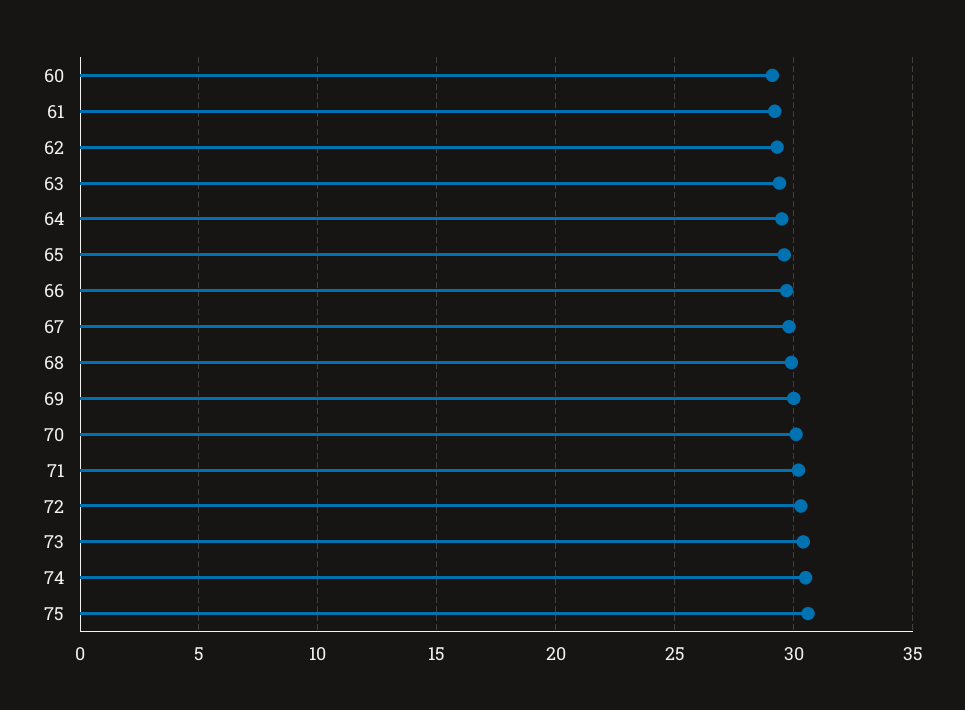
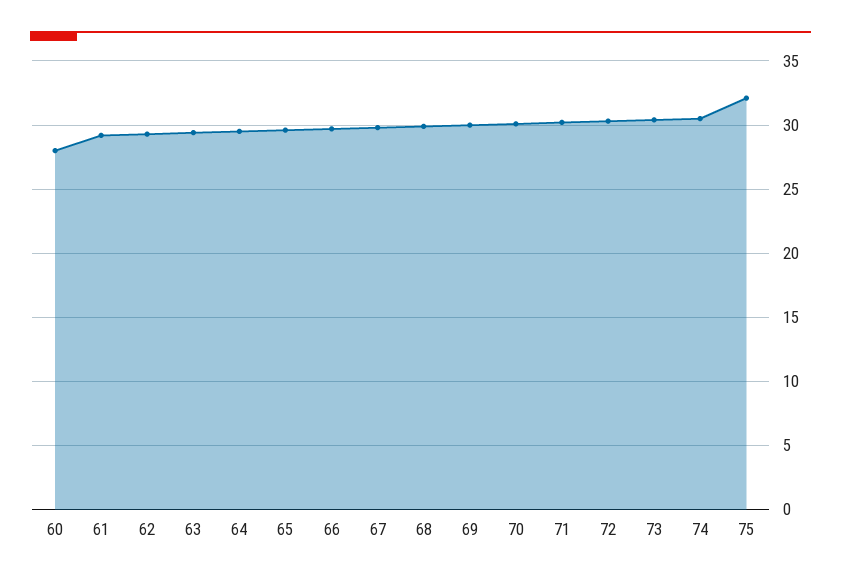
60: 29 -> 28
75: 30.5 -> 32

